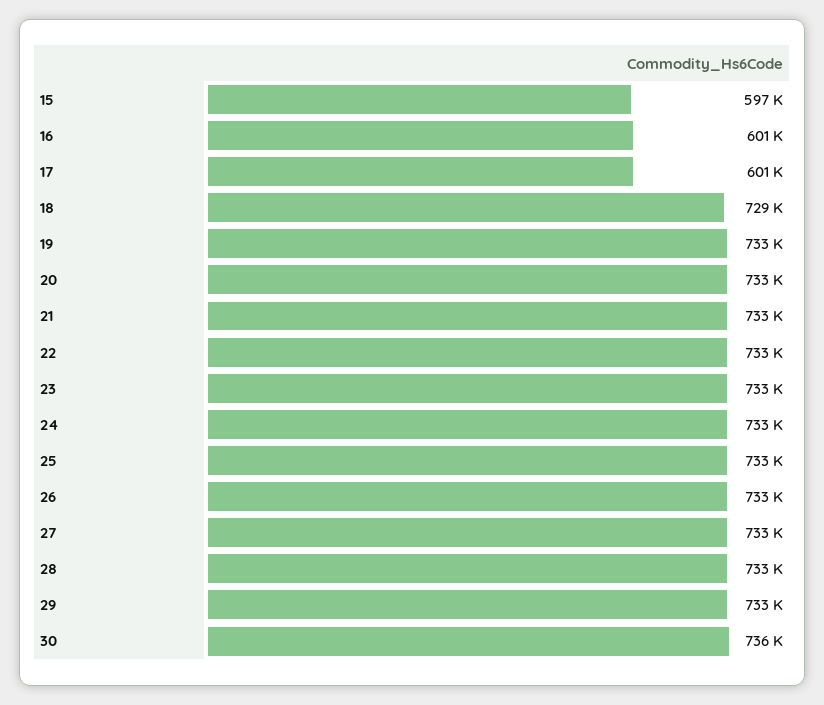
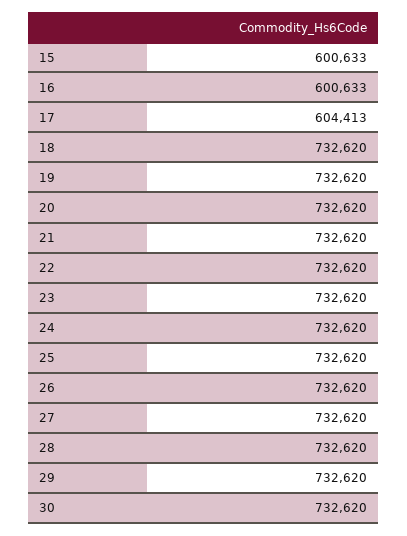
15: 597000 -> 600633
17: 601000 -> 604413
18: 729000 -> 732620
30: 736000 -> 732620

